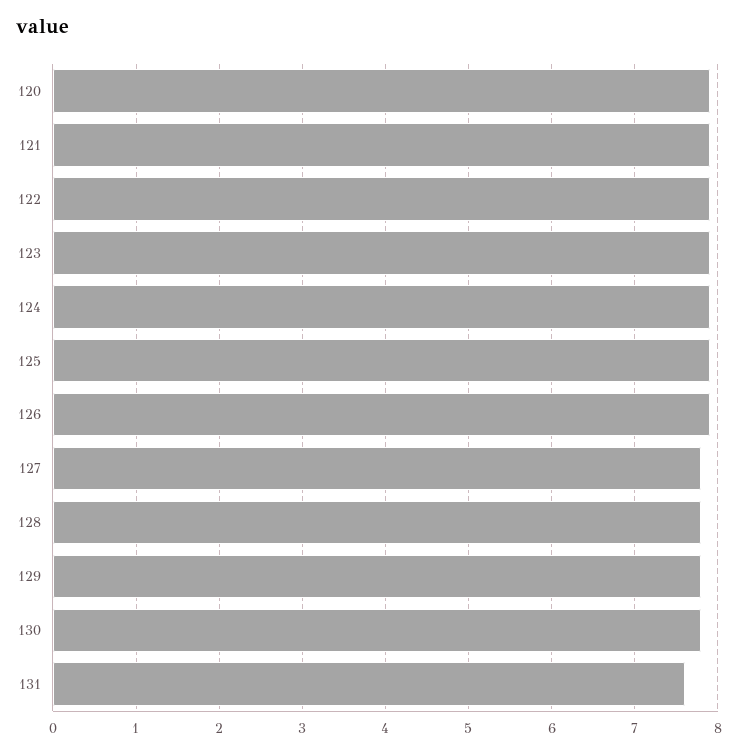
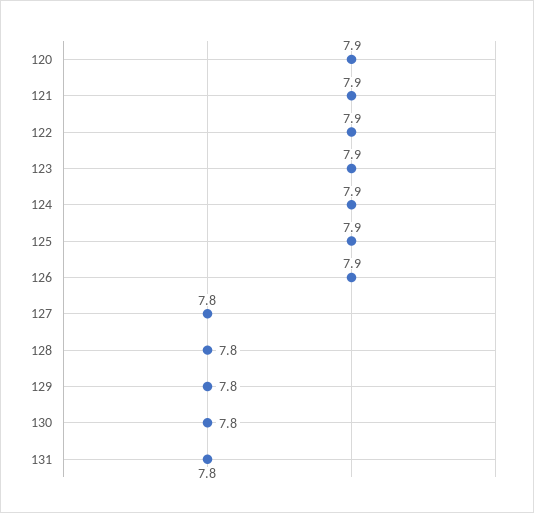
131: 7.6 -> 7.8

